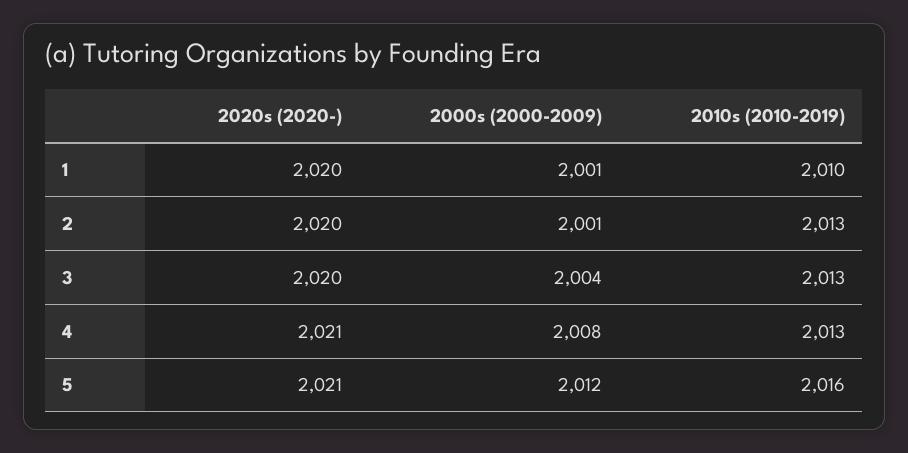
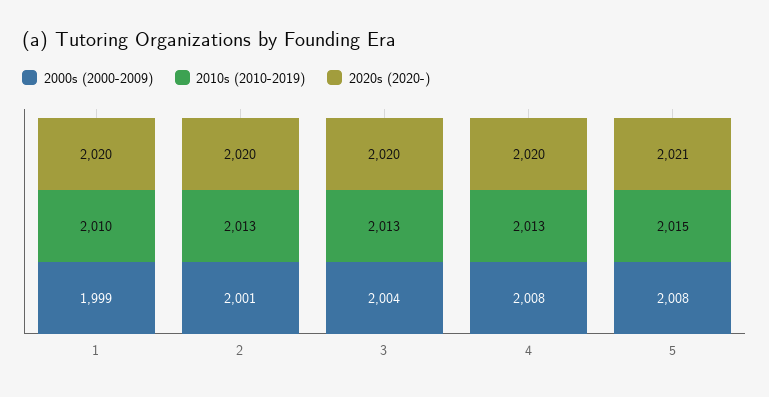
2000s (2000-2009), 1: 2001 -> 1999
2020s (2020-), 4: 2021 -> 2020
2000s (2000-2009), 5: 2012 -> 2008
2010s (2010-2019), 5: 2016 -> 2015

